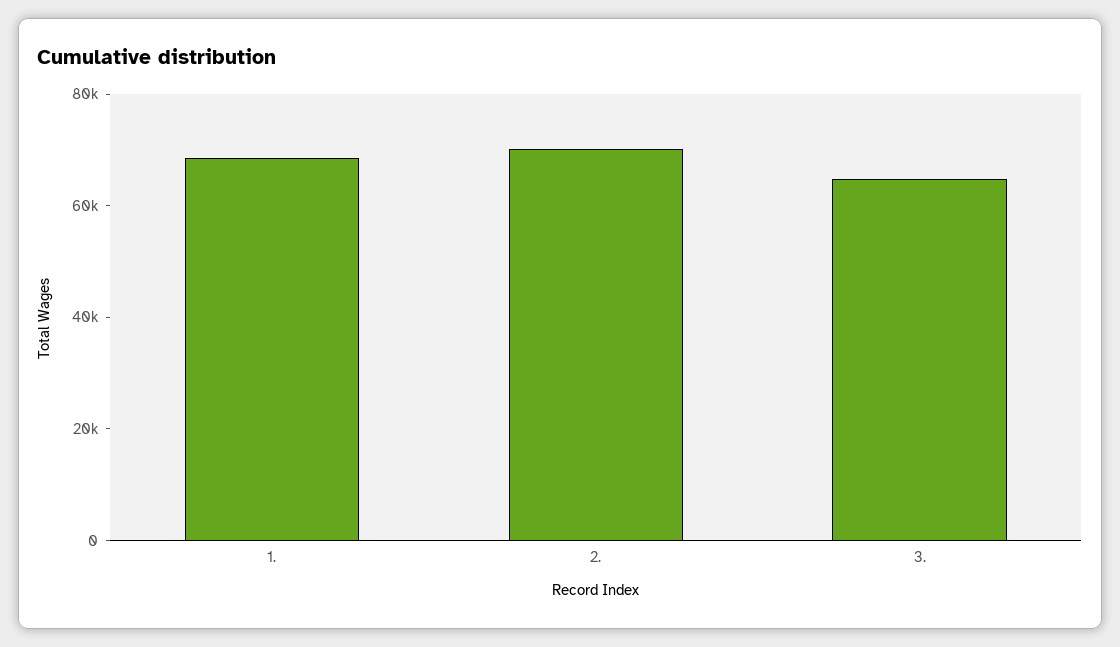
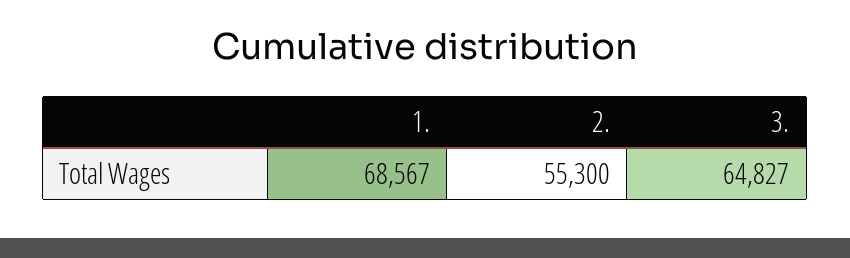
2.: 70000 -> 55300

